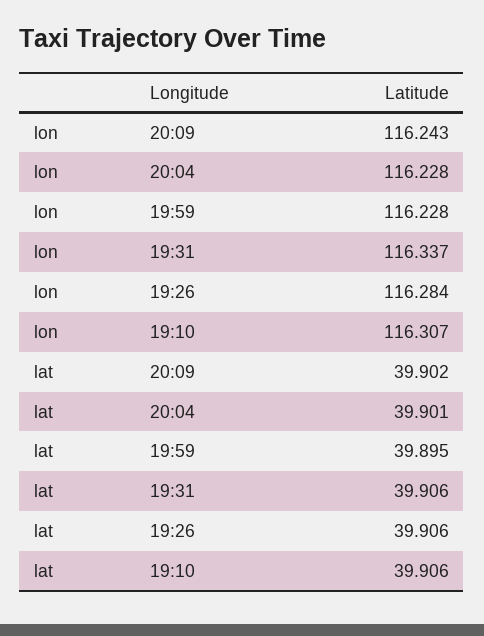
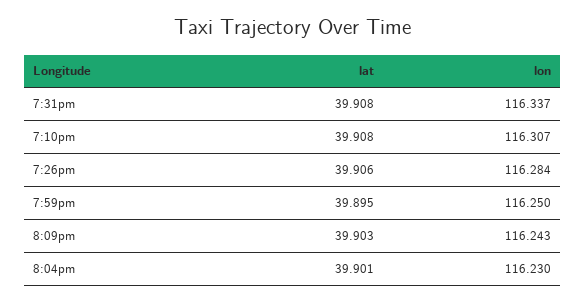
lon, 20:04: 116.228 -> 116.23
lon, 19:59: 116.228 -> 116.25
lat, 20:09: 39.902 -> 39.903
lat, 19:31: 39.906 -> 39.908
lat, 19:10: 39.906 -> 39.908

